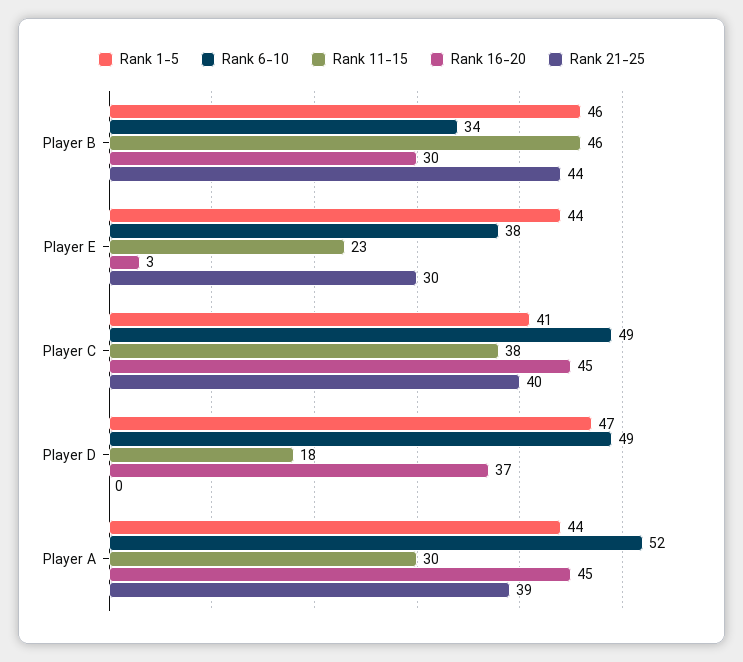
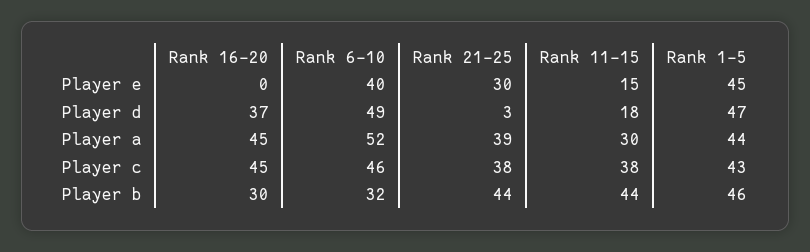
Rank 6-10, Player B: 34 -> 32
Rank 11-15, Player B: 46 -> 44
Rank 1-5, Player E: 44 -> 45
Rank 6-10, Player E: 38 -> 40
Rank 11-15, Player E: 23 -> 15
Rank 16-20, Player E: 3 -> 0
Rank 1-5, Player C: 41 -> 43
Rank 6-10, Player C: 49 -> 46
Rank 21-25, Player C: 40 -> 38
Rank 21-25, Player D: 0 -> 3

